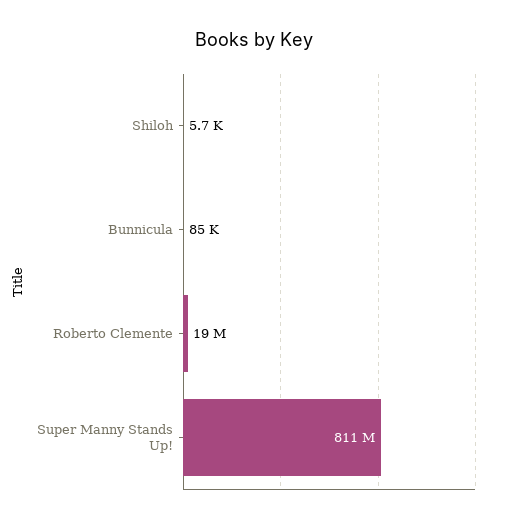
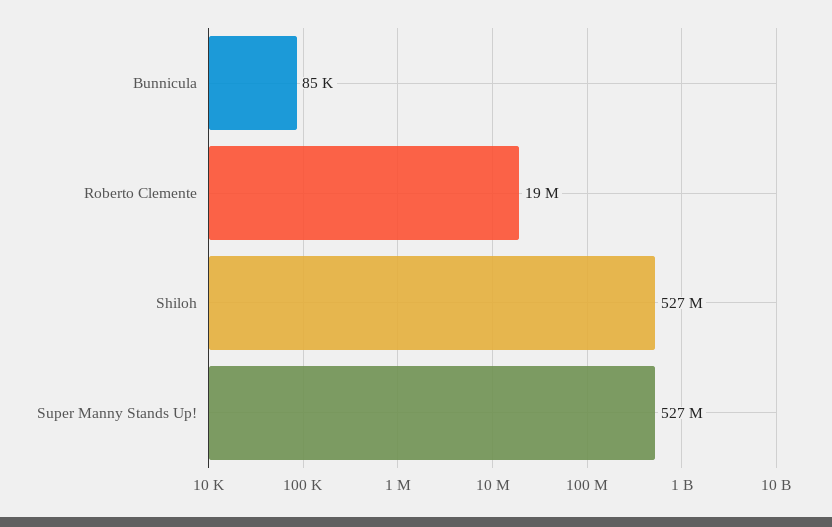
Shiloh: 5700 -> 527000000
Super Manny Stands Up!: 811000000 -> 527000000

